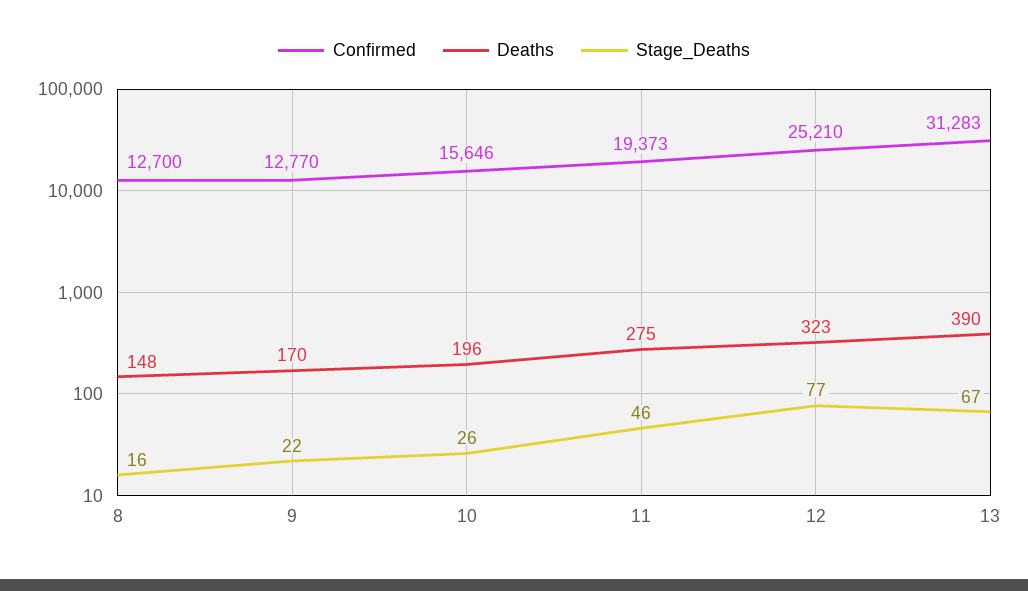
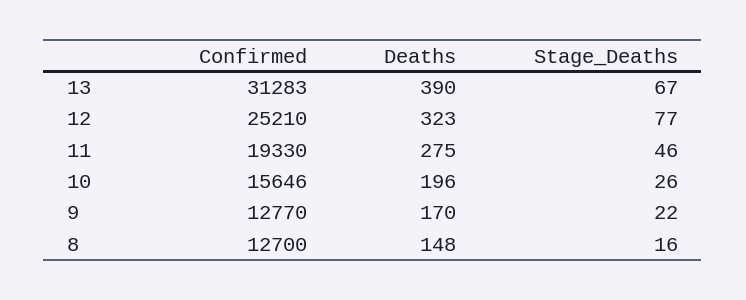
Confirmed, 11: 19373 -> 19330

